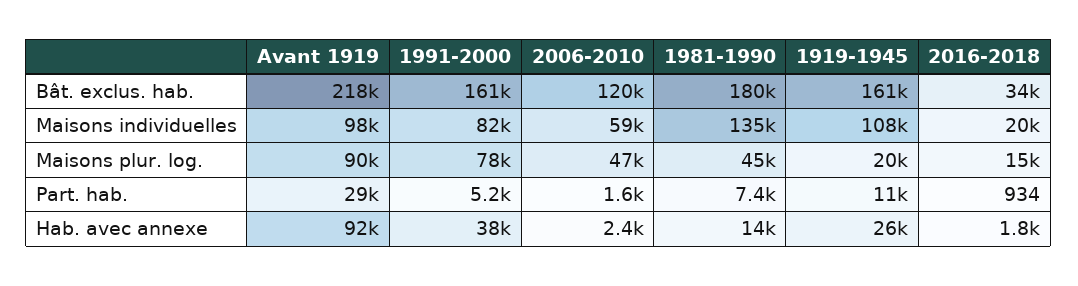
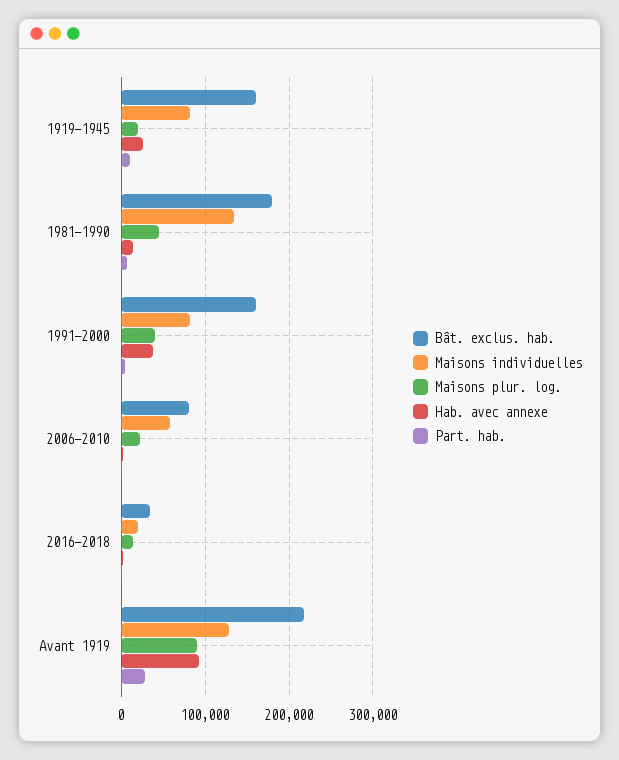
Bât. exclus. hab., 2006-2010: 120000 -> 80000
Maisons individuelles, Avant 1919: 98000 -> 130000
Maisons individuelles, 1919-1945: 108000 -> 80000
Maisons plur. log., 1991-2000: 78000 -> 40000
Maisons plur. log., 2006-2010: 47000 -> 20000

